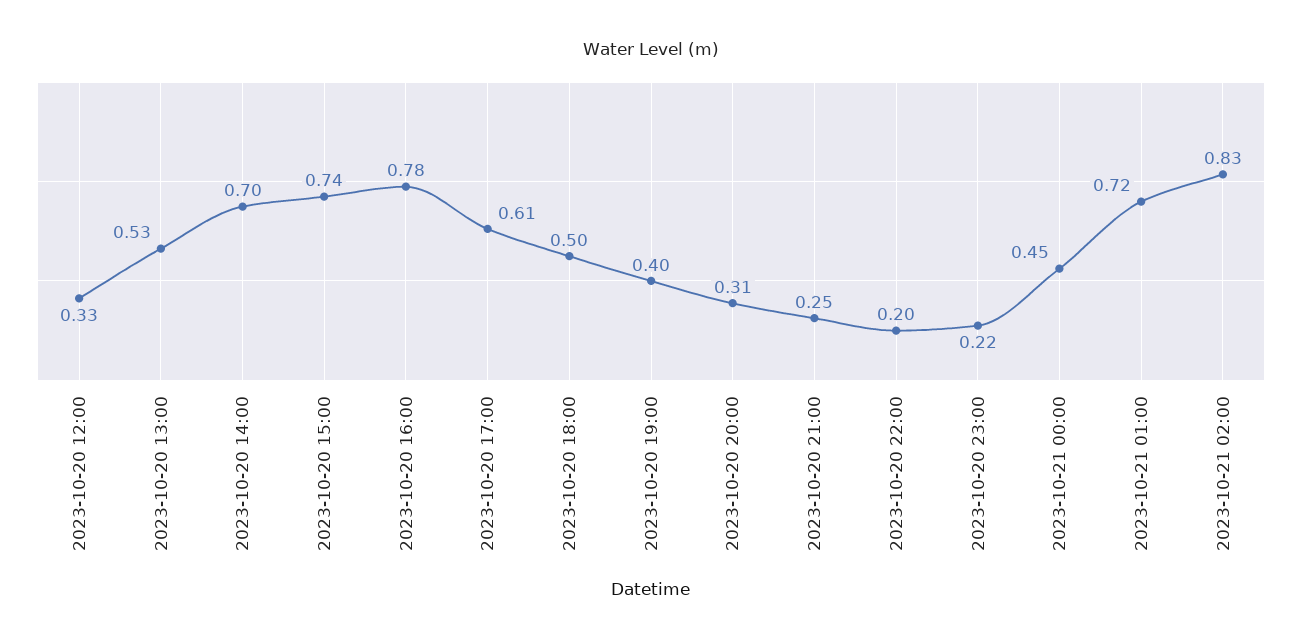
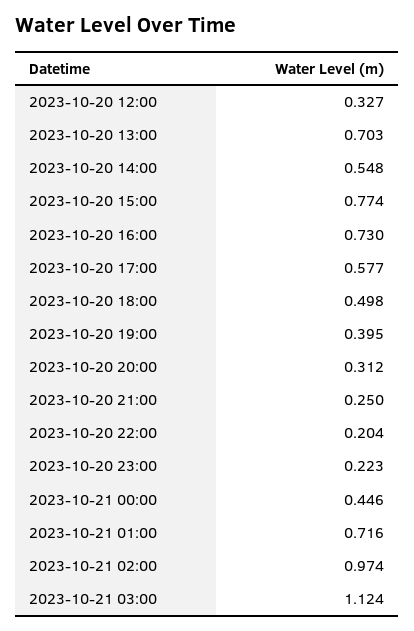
2023-10-20 13:00: 0.53 -> 0.703
2023-10-20 14:00: 0.7 -> 0.548
2023-10-20 15:00: 0.74 -> 0.774
2023-10-20 16:00: 0.78 -> 0.73
2023-10-20 17:00: 0.61 -> 0.577
2023-10-21 02:00: 0.83 -> 0.974
2023-10-21 03:00: none -> 1.124

